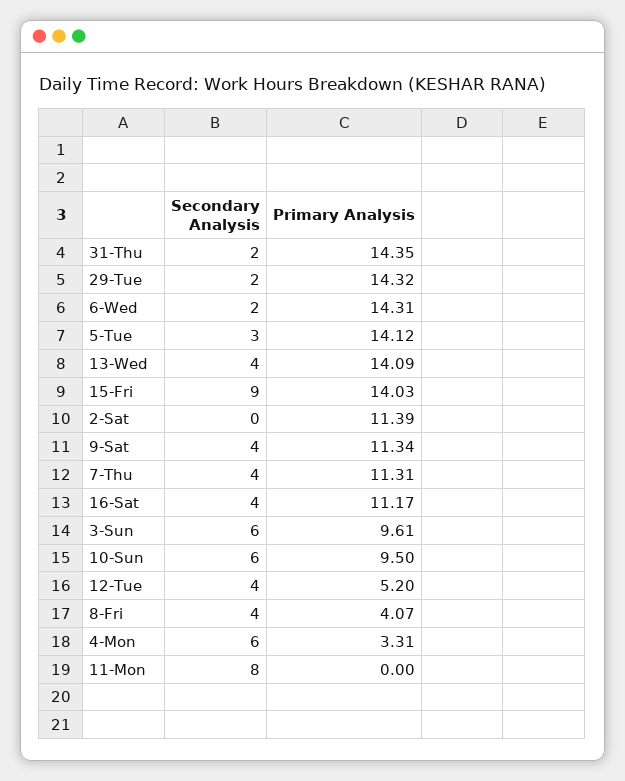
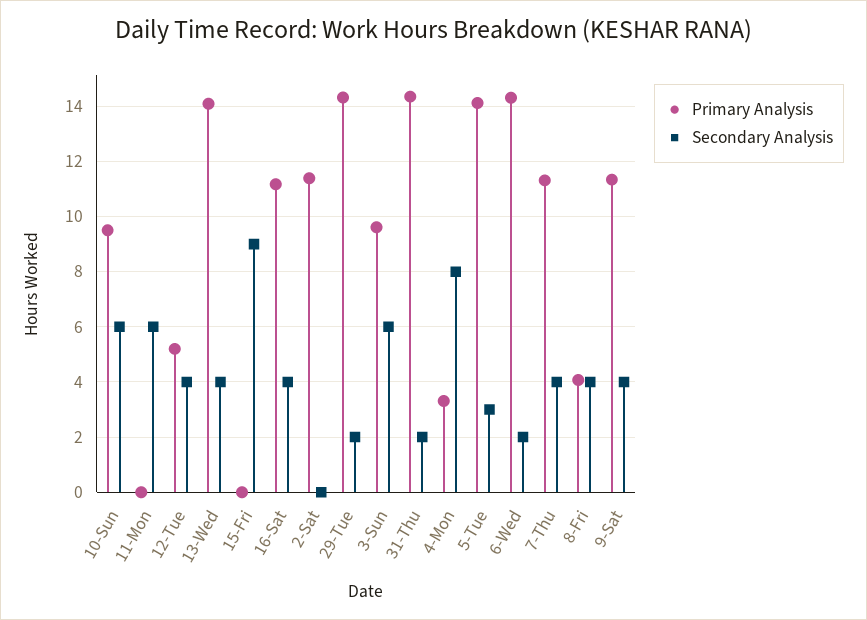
Primary Analysis, 15-Fri: 14.03 -> 0
Secondary Analysis, 4-Mon: 6 -> 8
Secondary Analysis, 11-Mon: 8 -> 6

